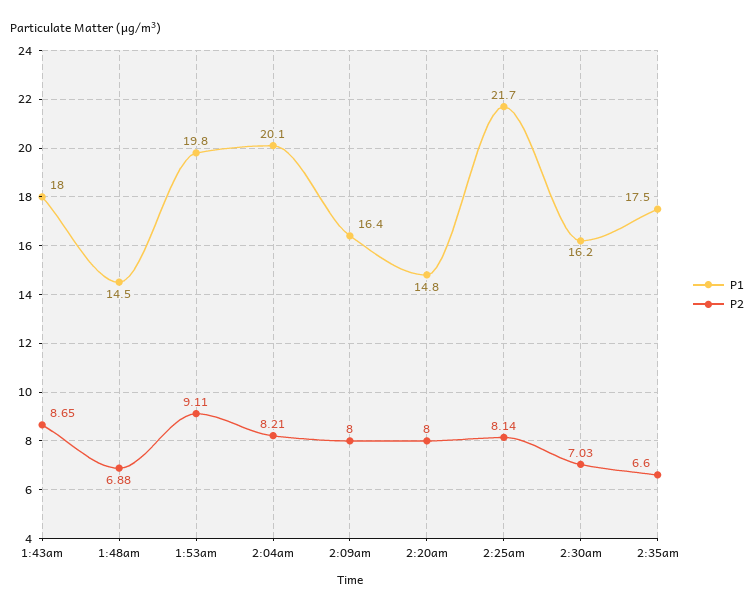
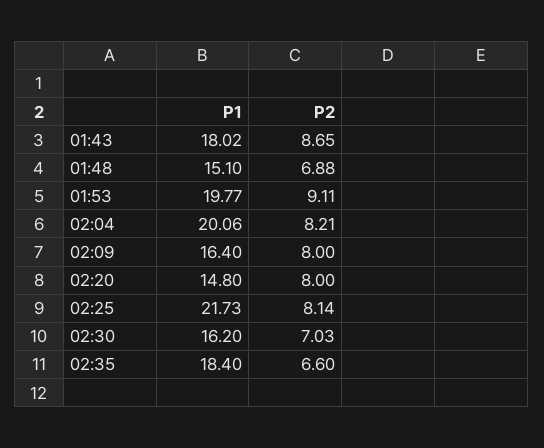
P1, 1:48am: 14.5 -> 15.1
P1, 2:35am: 17.5 -> 18.4

